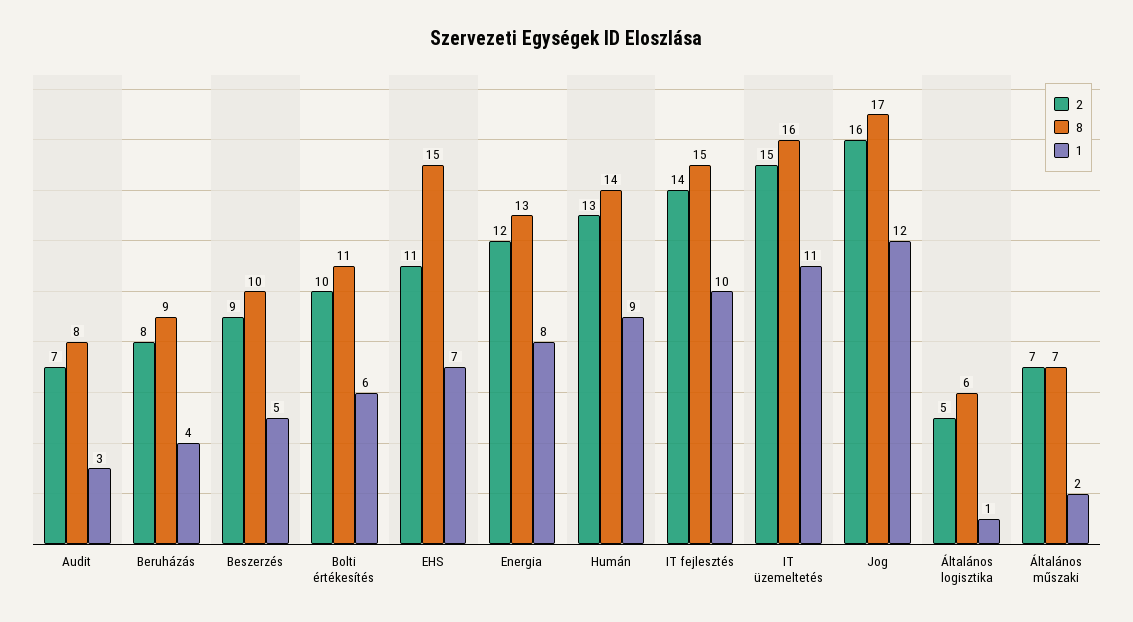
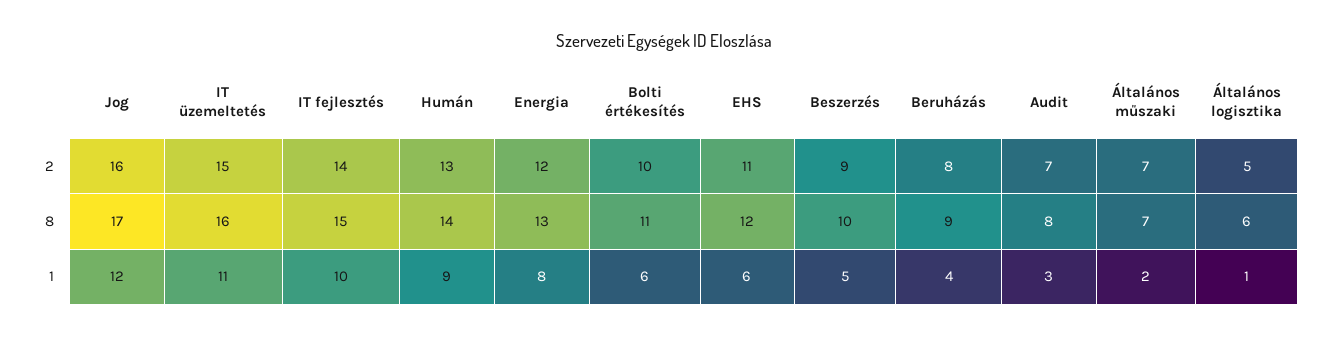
8, EHS: 15 -> 12
1, EHS: 7 -> 6

